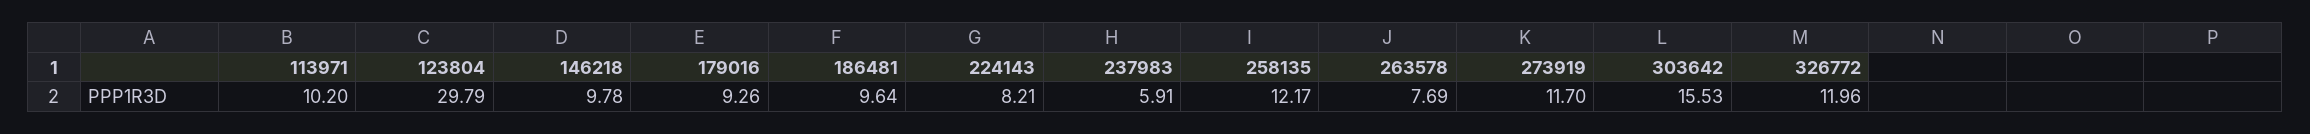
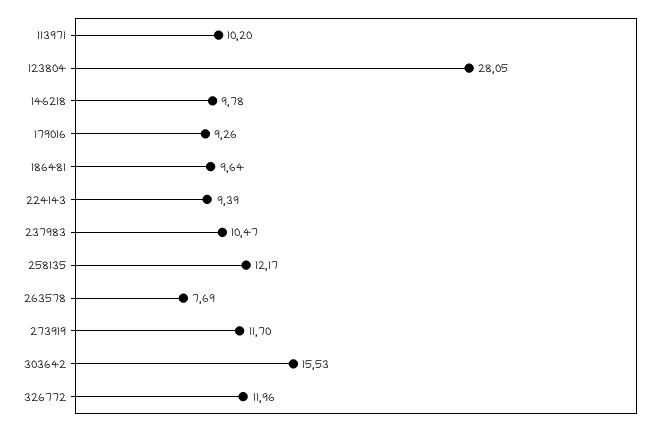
123804: 29.79 -> 28.05
224143: 8.21 -> 9.39
237983: 5.91 -> 10.47

